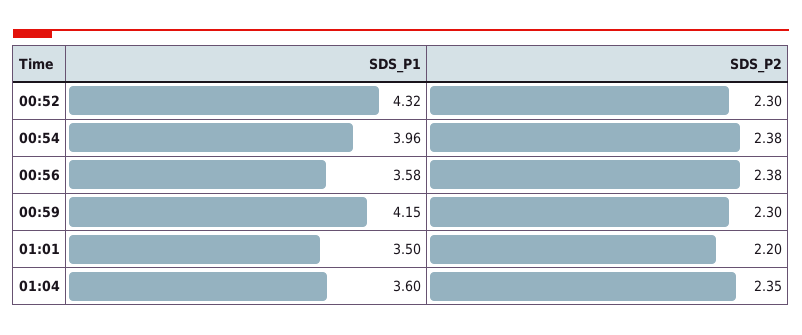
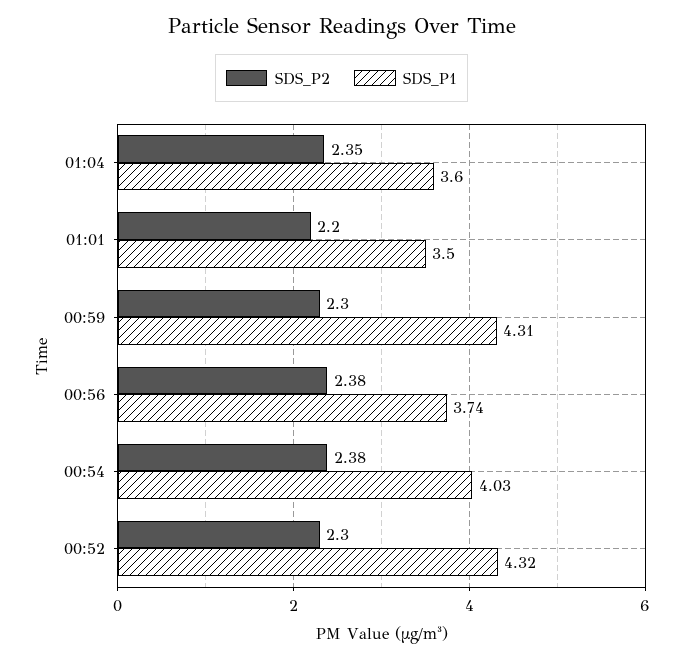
SDS_P1, 00:54: 3.96 -> 4.03
SDS_P1, 00:56: 3.58 -> 3.74
SDS_P1, 00:59: 4.15 -> 4.31

